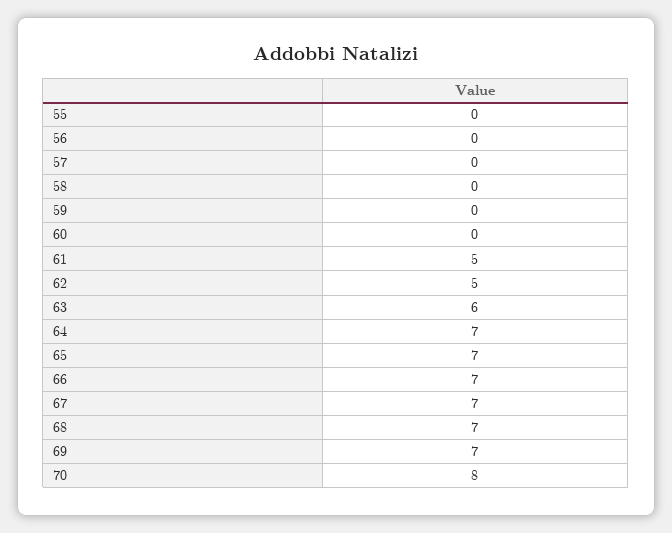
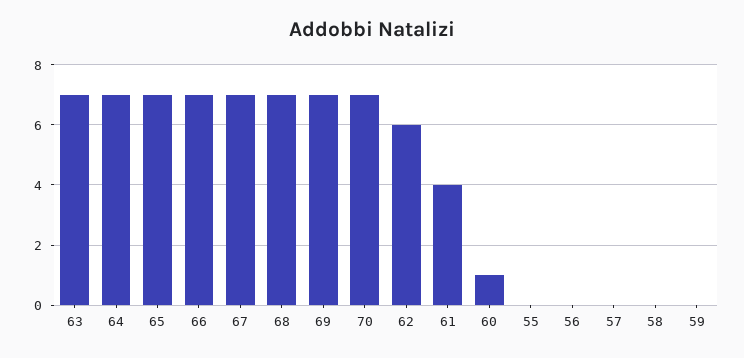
60: 0 -> 1
61: 5 -> 4
62: 5 -> 6
63: 6 -> 7
70: 8 -> 7

